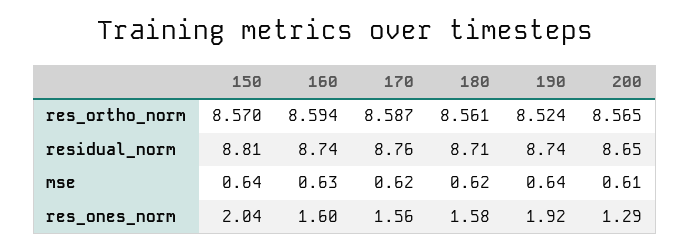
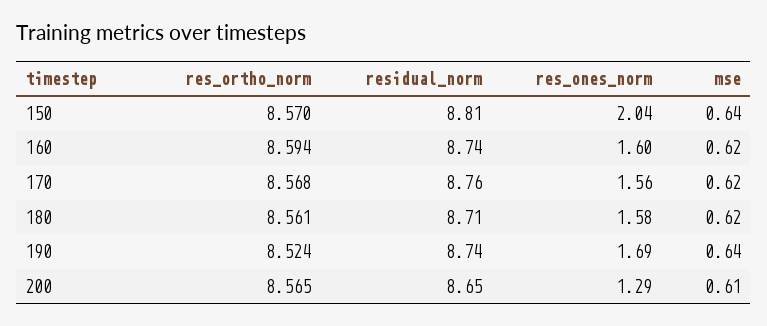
170, res_ortho_norm: 8.587 -> 8.568
160, mse: 0.63 -> 0.62
190, res_ones_norm: 1.92 -> 1.69

